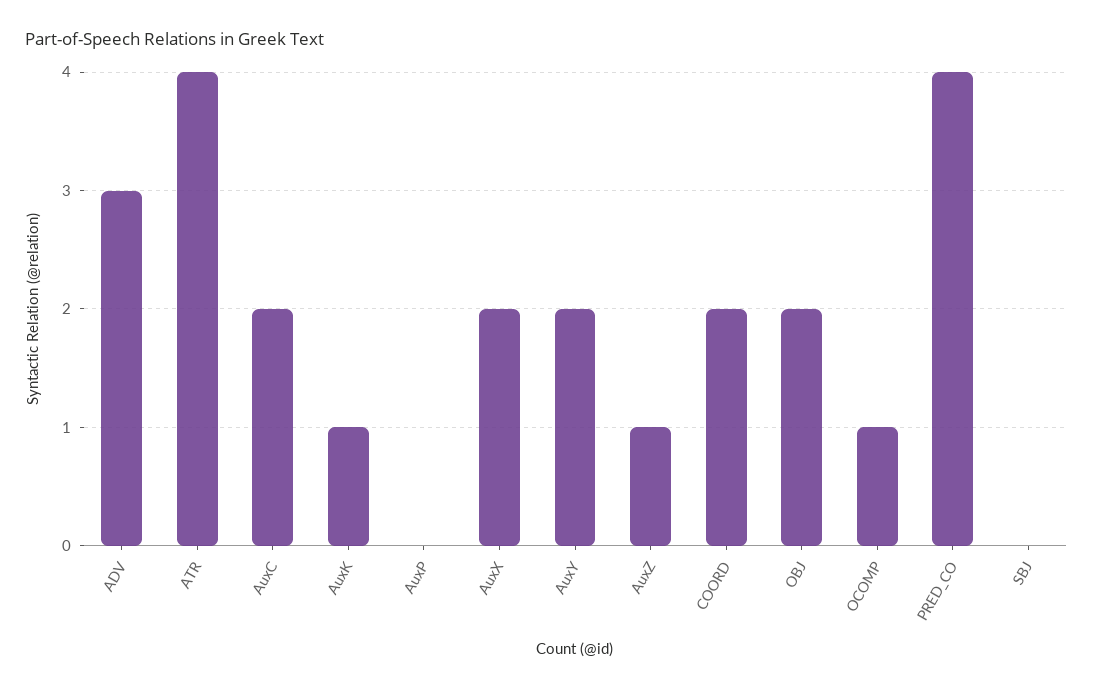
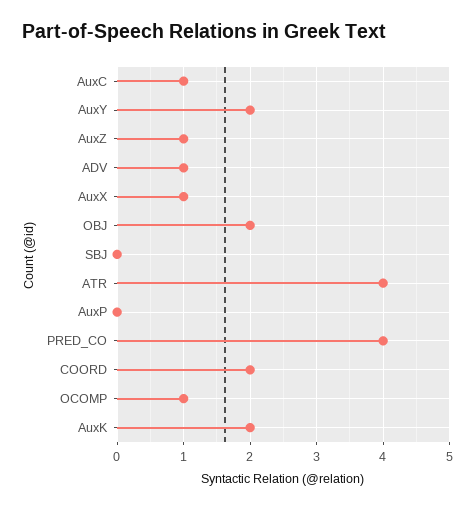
ADV: 3 -> 1
AuxC: 2 -> 1
AuxK: 1 -> 2
AuxX: 2 -> 1

